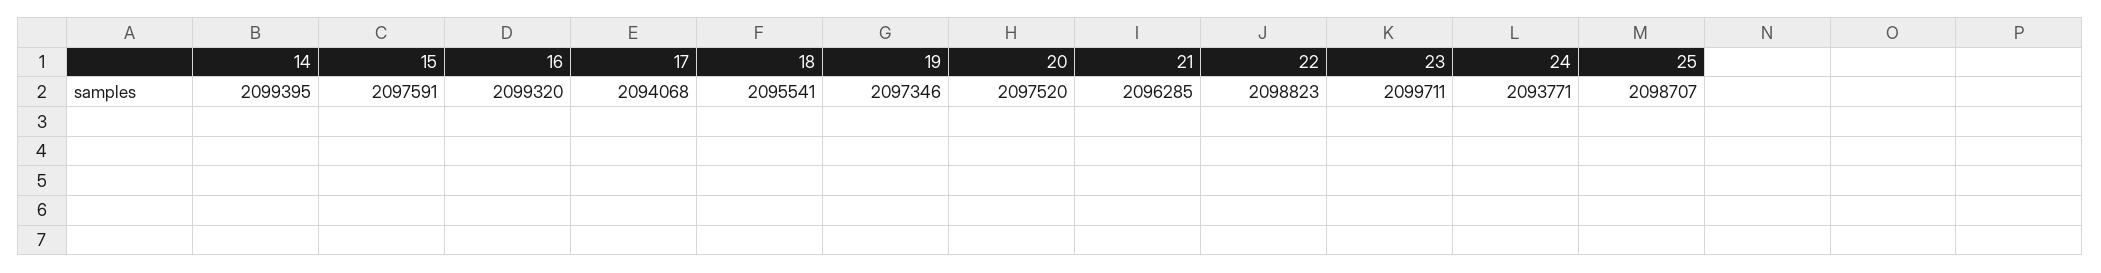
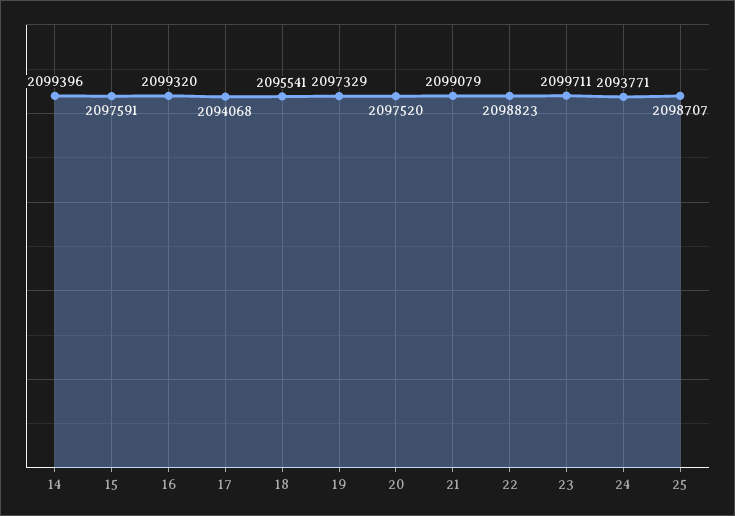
14: 2099395 -> 2099396
19: 2097346 -> 2097329
21: 2096285 -> 2099079

